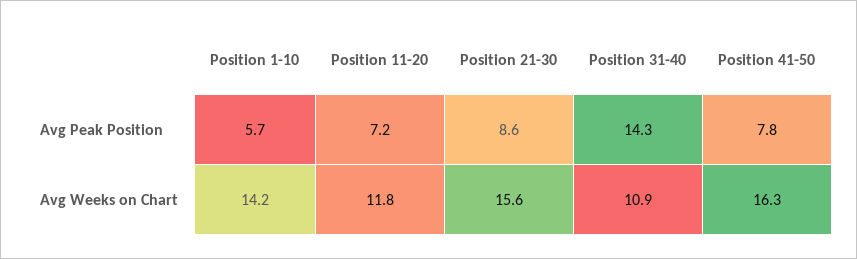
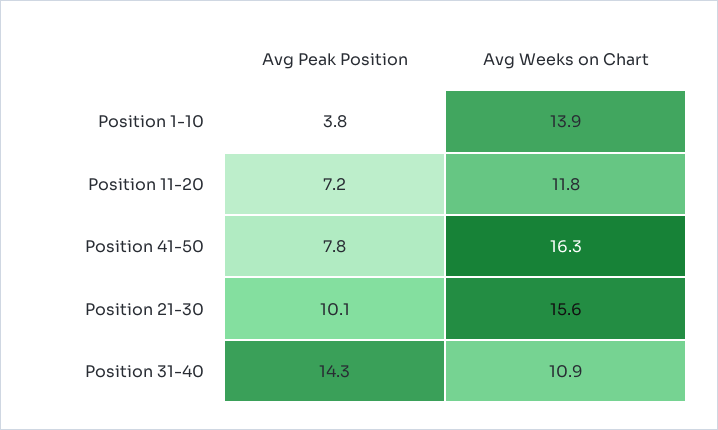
Position 1-10, Avg Peak Position: 5.7 -> 3.8
Position 21-30, Avg Peak Position: 8.6 -> 10.1
Position 1-10, Avg Weeks on Chart: 14.2 -> 13.9

